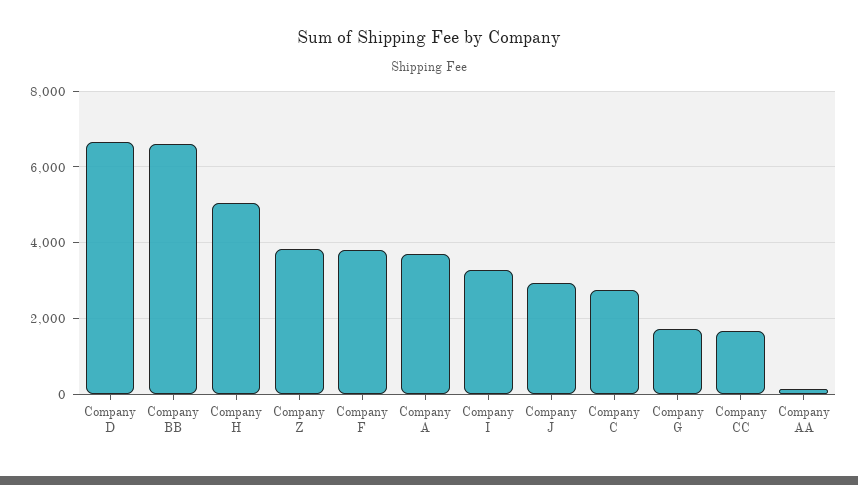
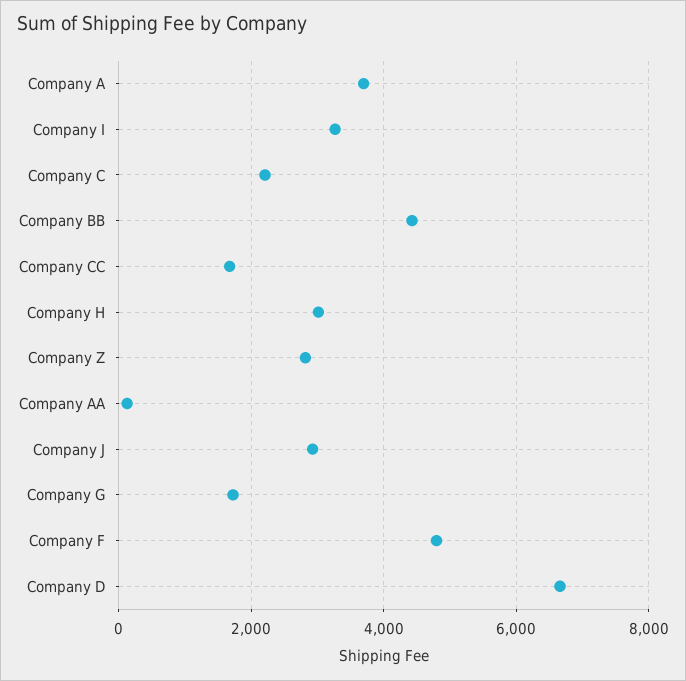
Company BB: 6600 -> 4400
Company H: 5000 -> 3000
Company Z: 3800 -> 2800
Company F: 3800 -> 4800
Company C: 2800 -> 2200

